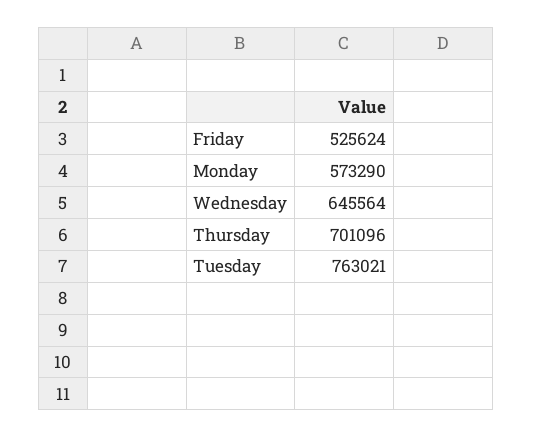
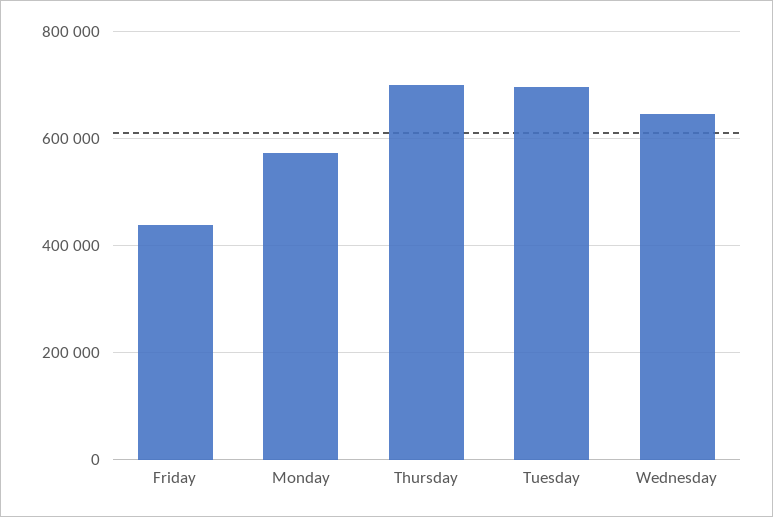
Friday: 525624 -> 440000
Tuesday: 763021 -> 700000

